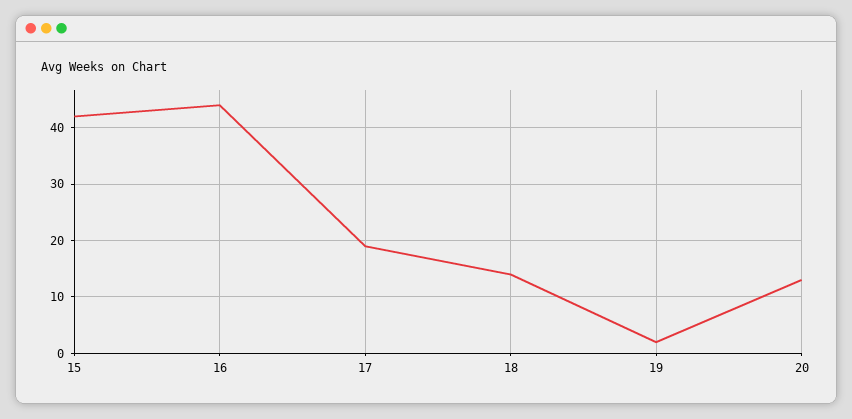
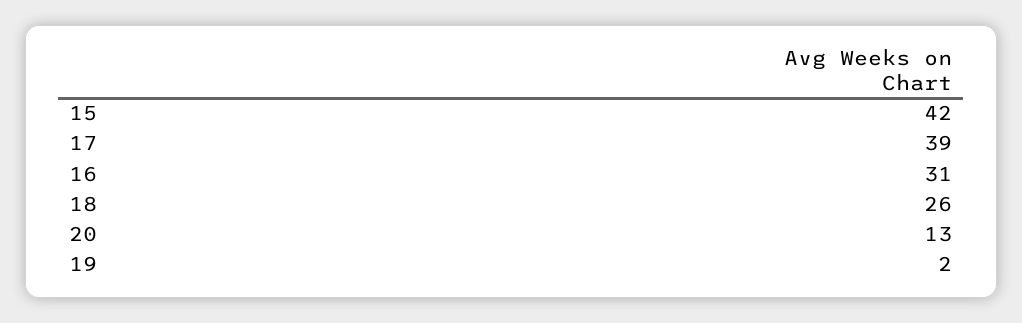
16: 45 -> 31
17: 20 -> 39
18: 15 -> 26

